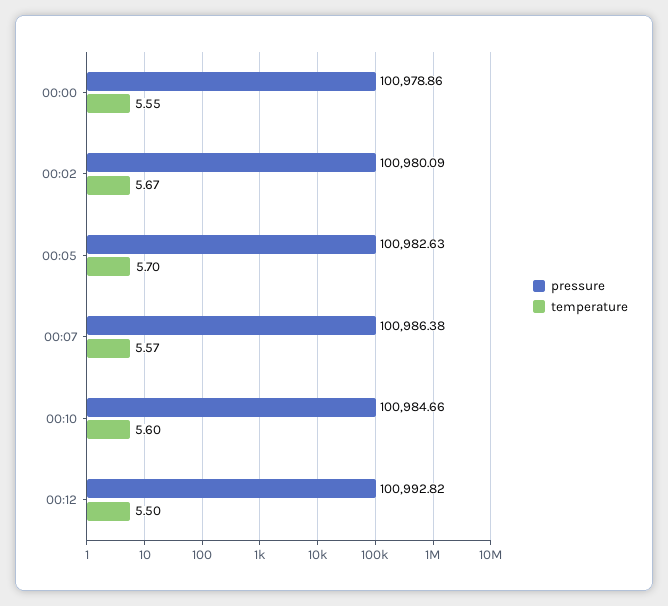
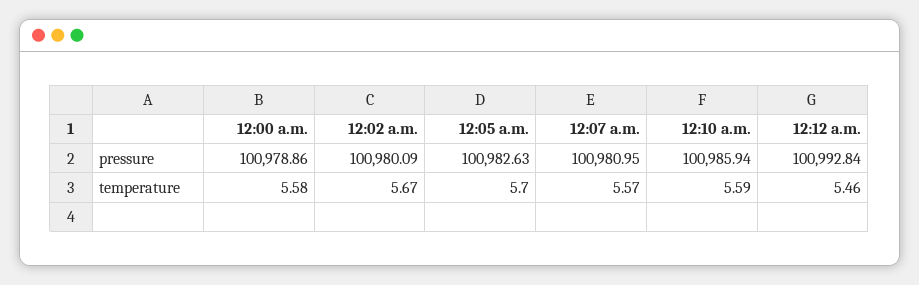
temperature, 00:00: 5.55 -> 5.58
pressure, 00:07: 100986.38 -> 100980.95
pressure, 00:10: 100984.66 -> 100985.94
temperature, 00:10: 5.6 -> 5.59
pressure, 00:12: 100992.82 -> 100992.84
temperature, 00:12: 5.5 -> 5.46

